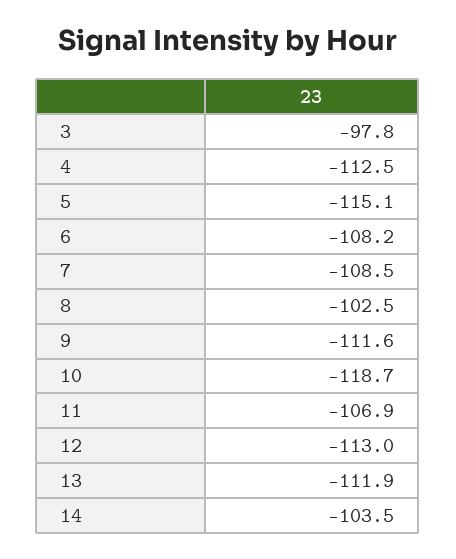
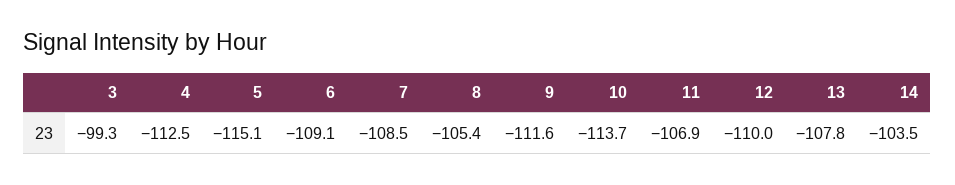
3: -97.8 -> -99.3
6: -108.2 -> -109.1
8: -102.5 -> -105.4
10: -118.7 -> -113.7
12: -113 -> -110
13: -111.9 -> -107.8

